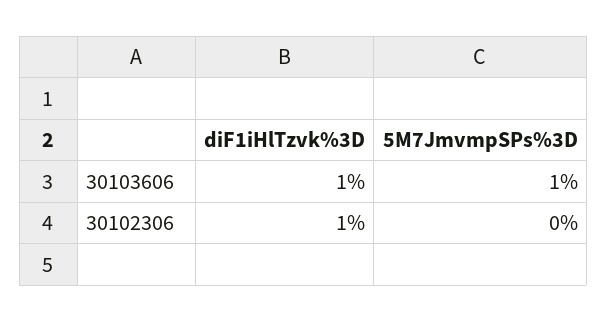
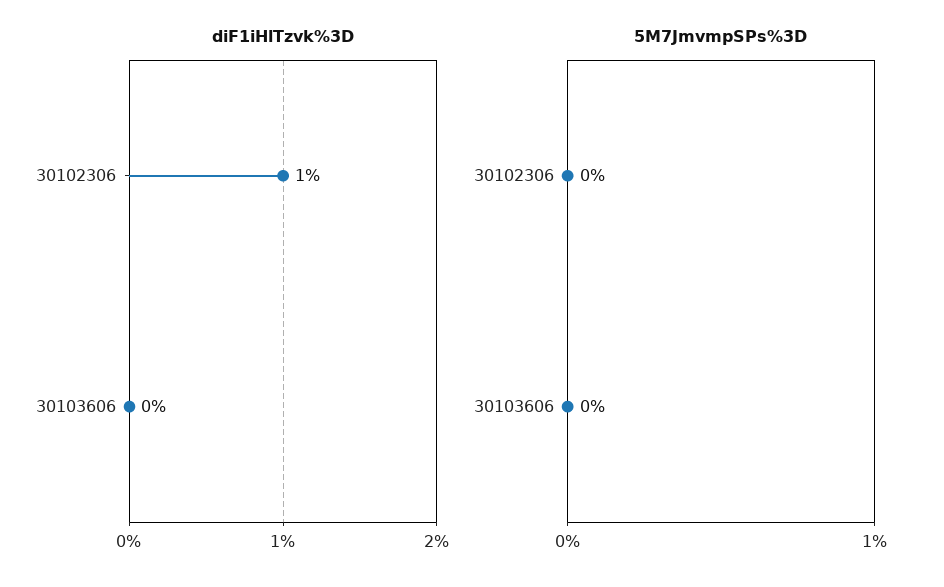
diF1iHlTzvk%3D, 30103606: 1 -> 0
5M7JmvmpSPs%3D, 30103606: 1 -> 0

